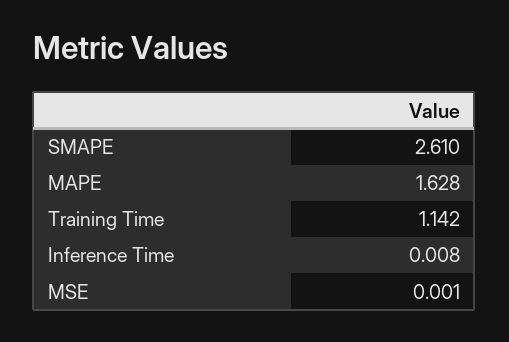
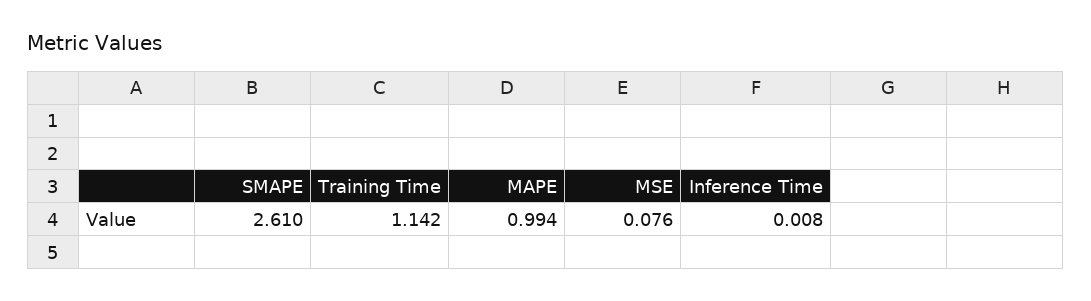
MAPE: 1.628 -> 0.994
MSE: 0.001 -> 0.076

